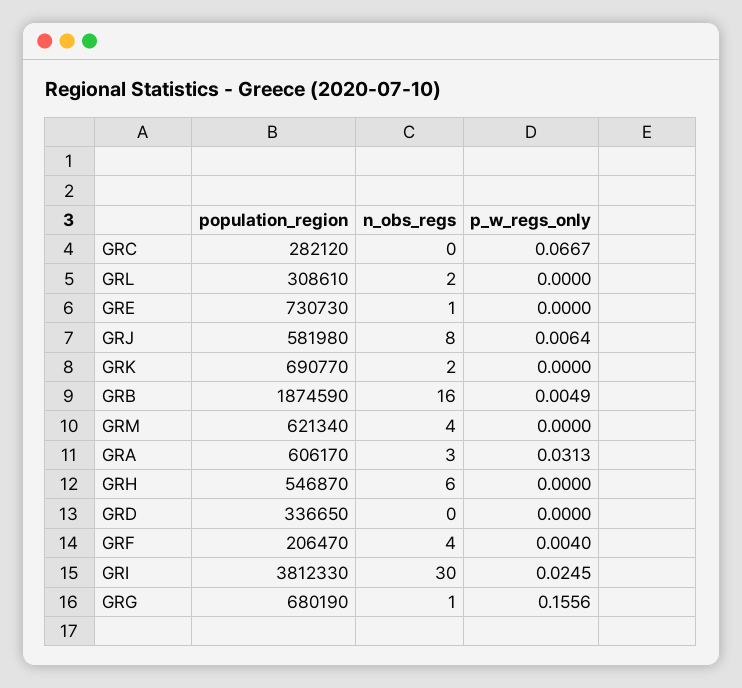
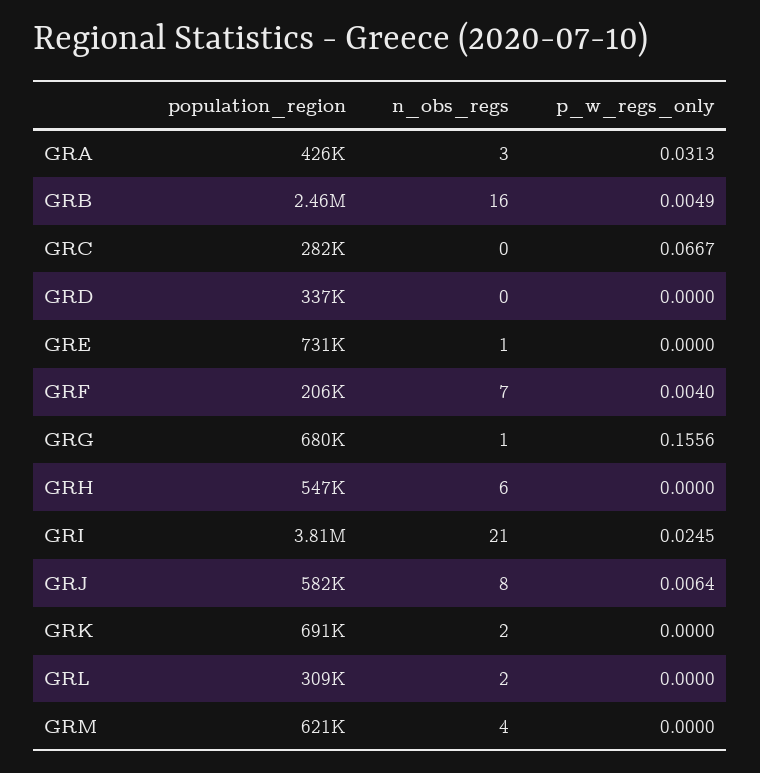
population_region, GRB: 1874590 -> 2460000
population_region, GRA: 606170 -> 426000
n_obs_regs, GRF: 4 -> 7
n_obs_regs, GRI: 30 -> 21

